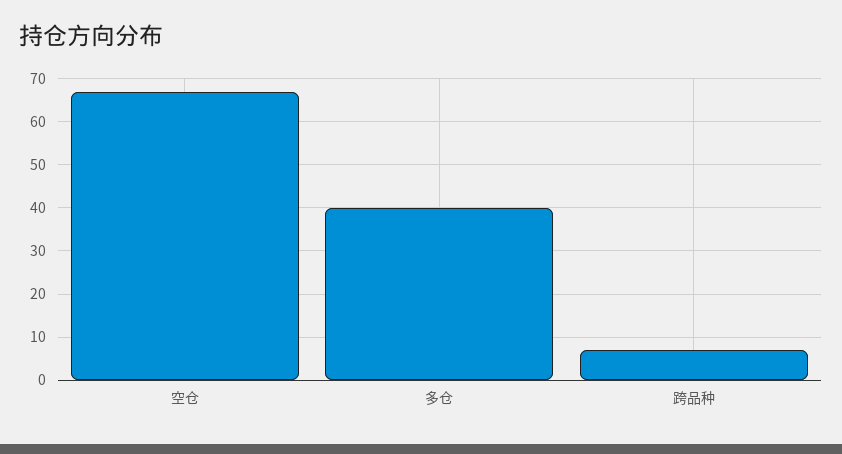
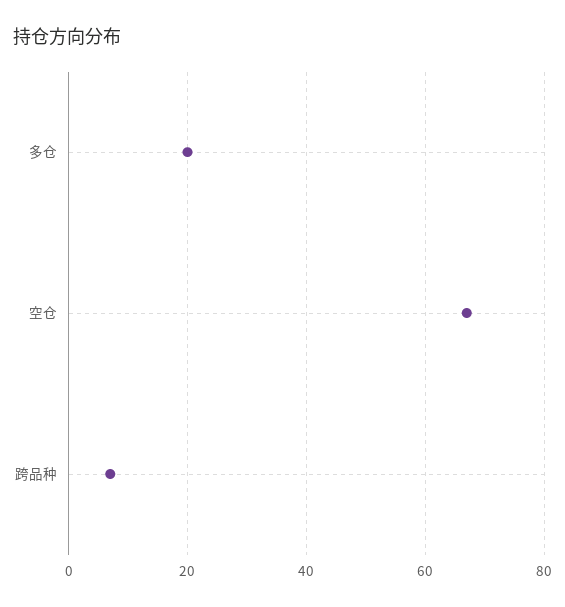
多仓: 40 -> 20

